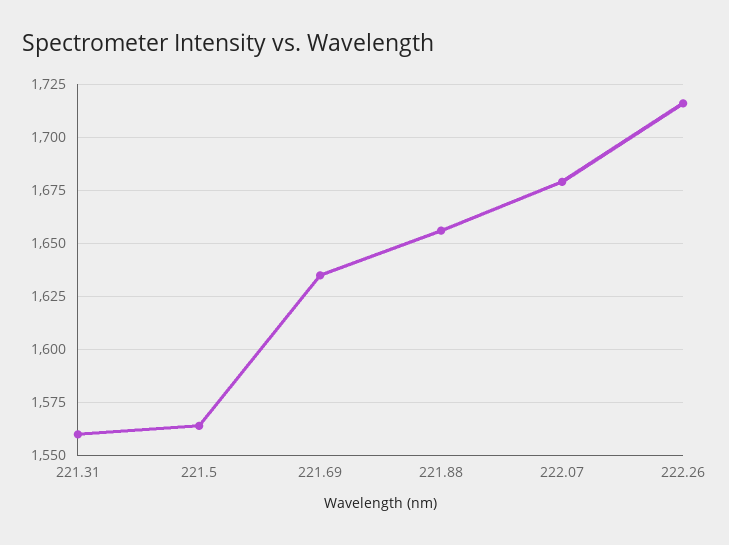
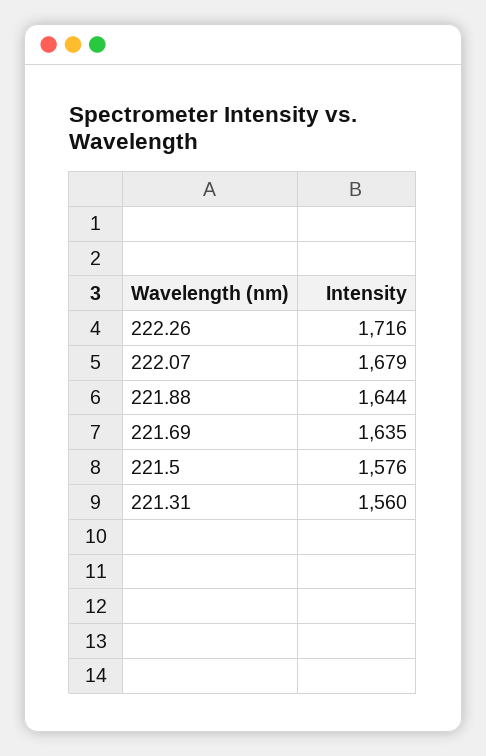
221.5: 1565 -> 1576
221.88: 1655 -> 1644

